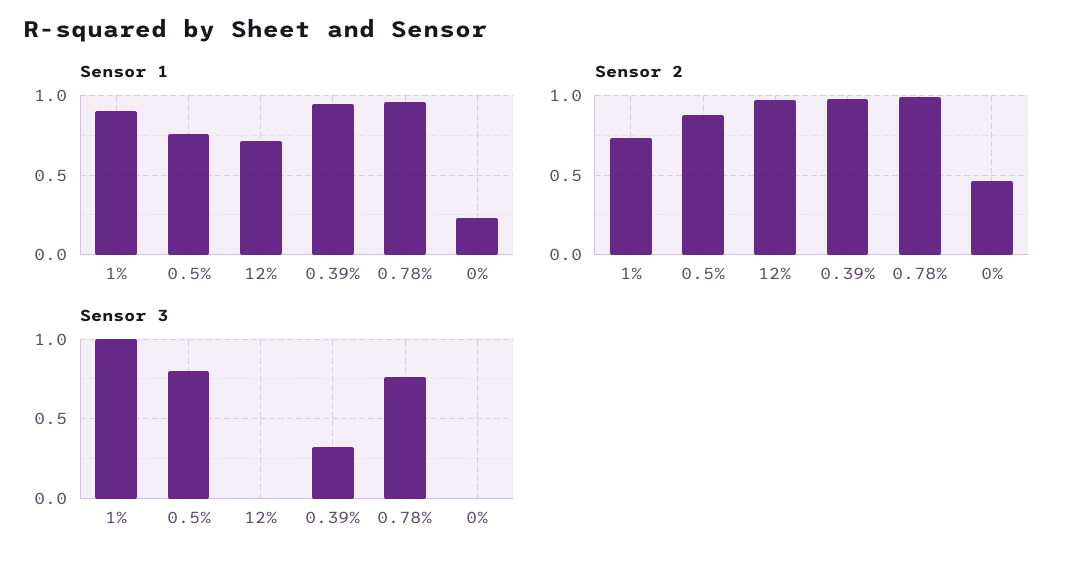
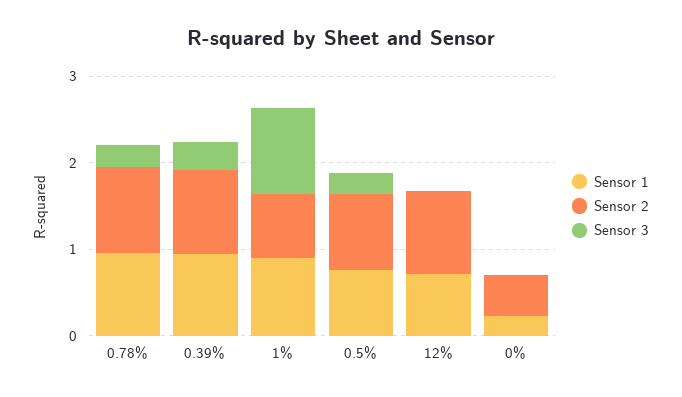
Sensor 3, 0.5%: 0.8 -> 0.2
Sensor 3, 0.78%: 0.75 -> 0.2

